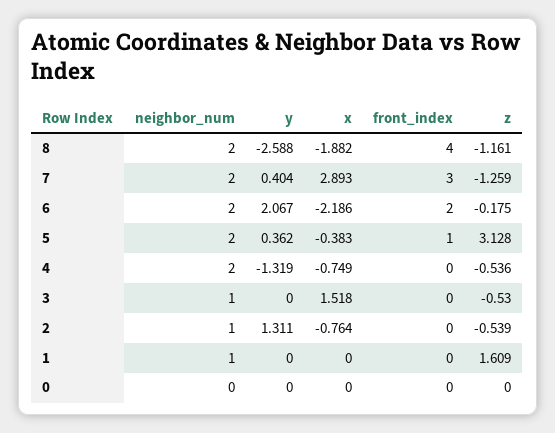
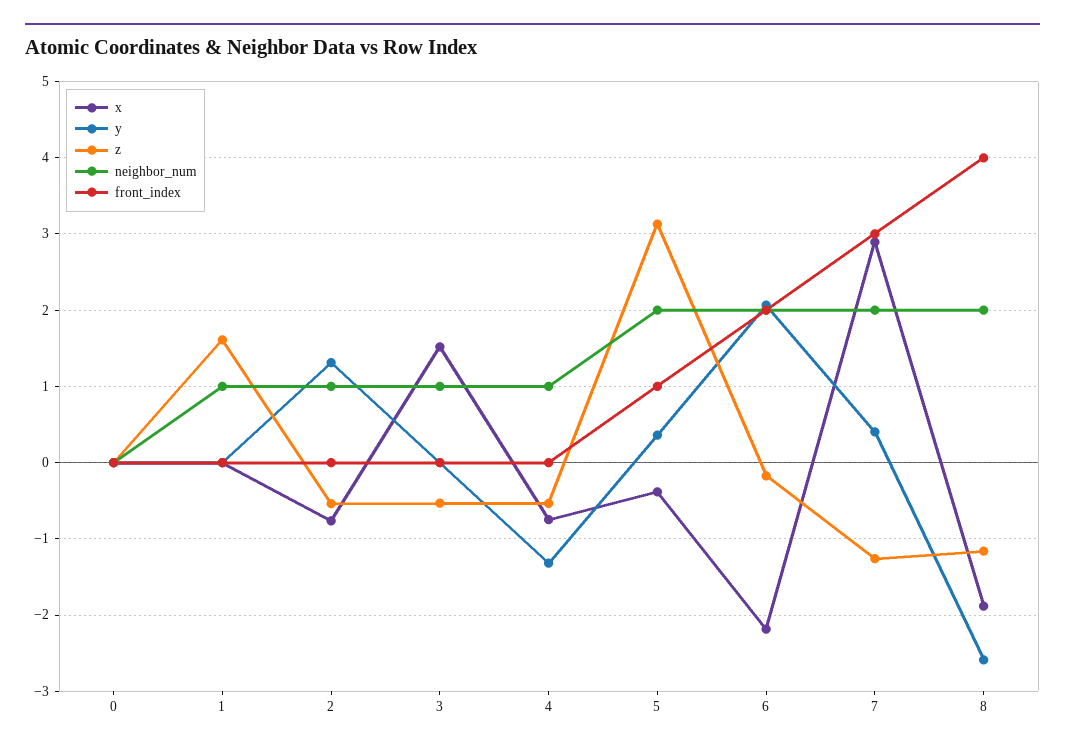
neighbor_num, 4: 2 -> 1

